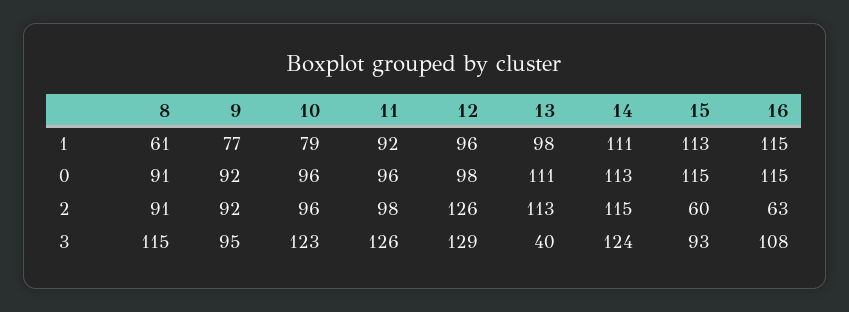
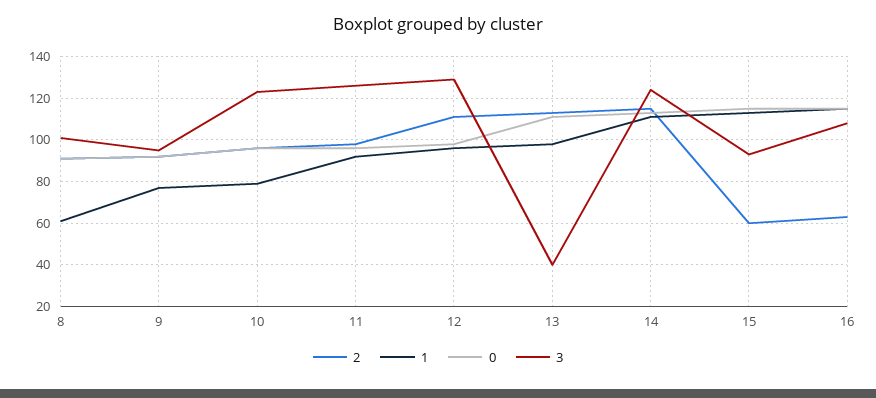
2, 12: 126 -> 110
3, 8: 115 -> 100

